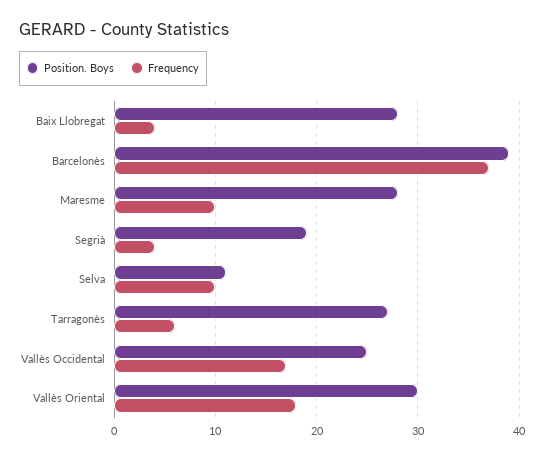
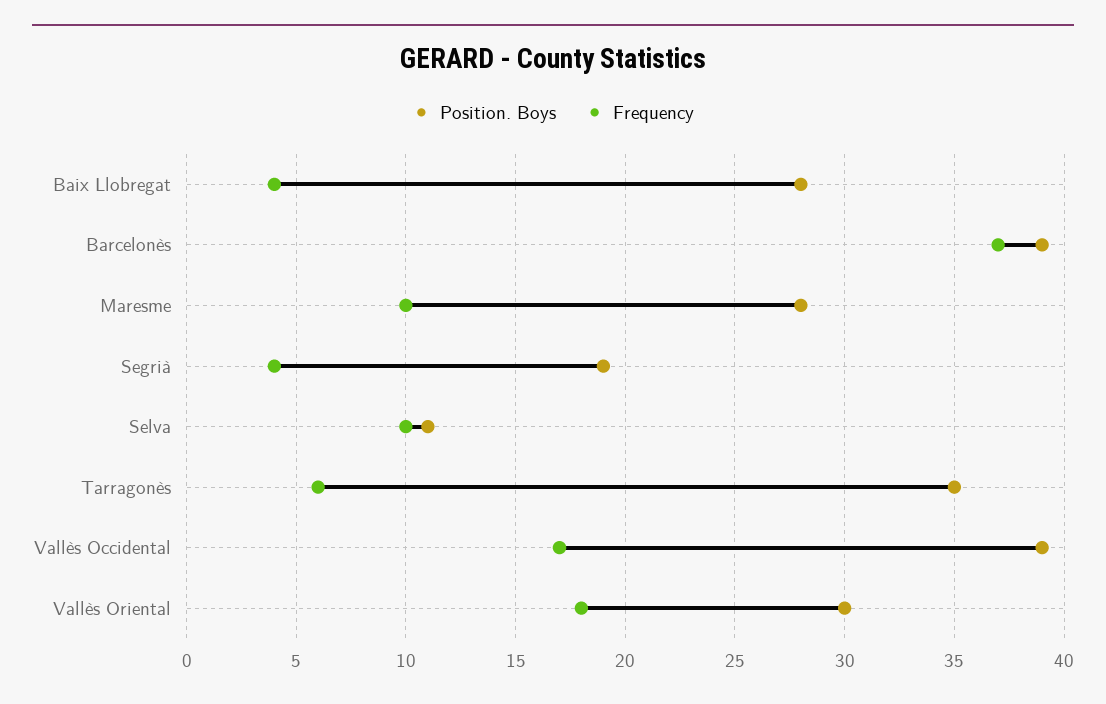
Position. Boys, Tarragonès: 27 -> 35
Position. Boys, Vallès Occidental: 25 -> 39

